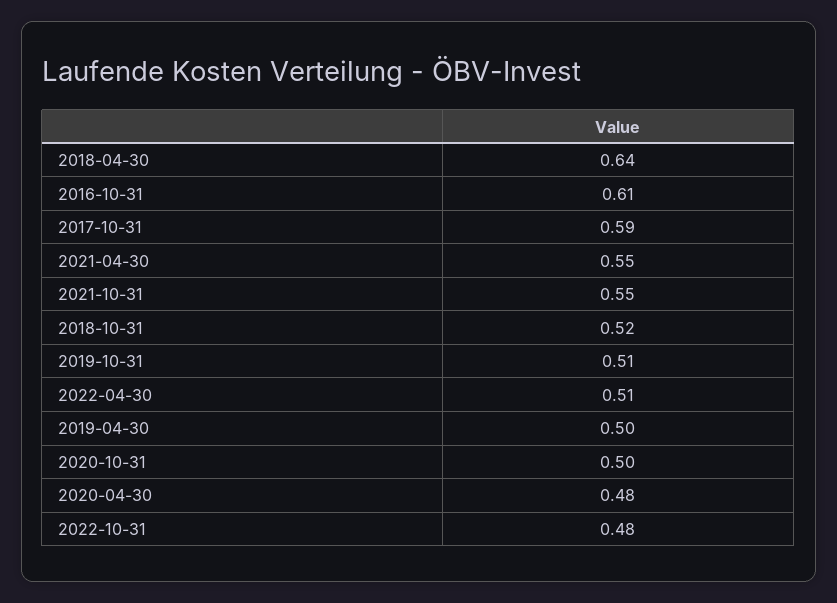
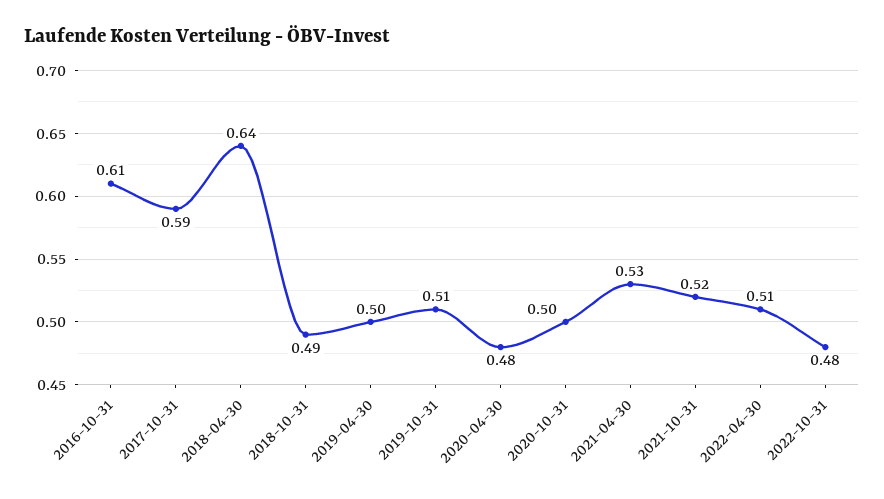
2021-04-30: 0.55 -> 0.53
2021-10-31: 0.55 -> 0.52
2018-10-31: 0.52 -> 0.49

